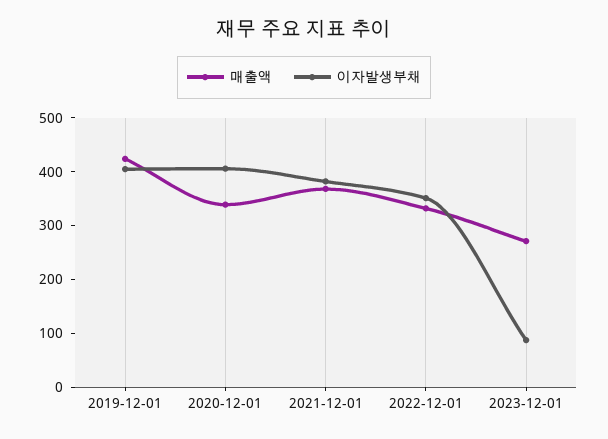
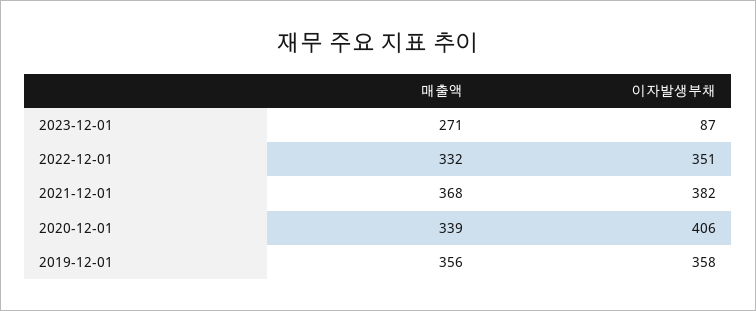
매출액, 2019-12-01: 420 -> 356
이자발생부채, 2019-12-01: 400 -> 358

